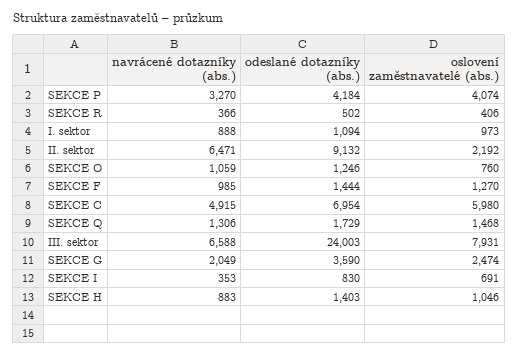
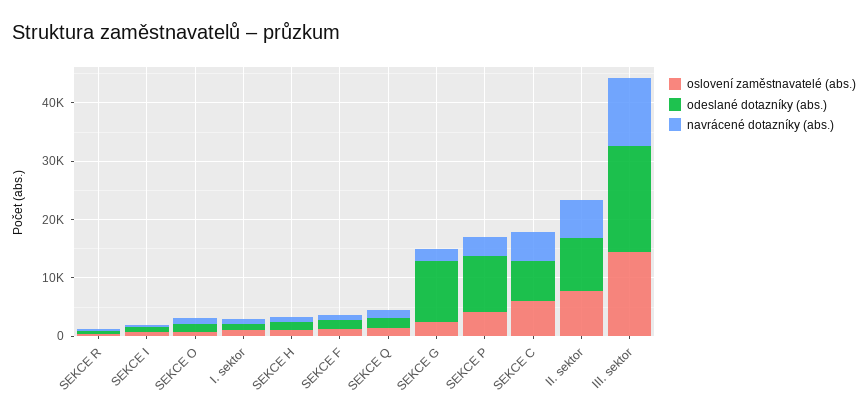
odeslané dotazníky (abs.), SEKCE P: 4184 -> 10000
oslovení zaměstnavatelé (abs.), II. sektor: 2192 -> 8000
navrácené dotazníky (abs.), III. sektor: 6588 -> 12000
odeslané dotazníky (abs.), III. sektor: 24003 -> 18000
oslovení zaměstnavatelé (abs.), III. sektor: 7931 -> 14000
odeslané dotazníky (abs.), SEKCE G: 3590 -> 10000

